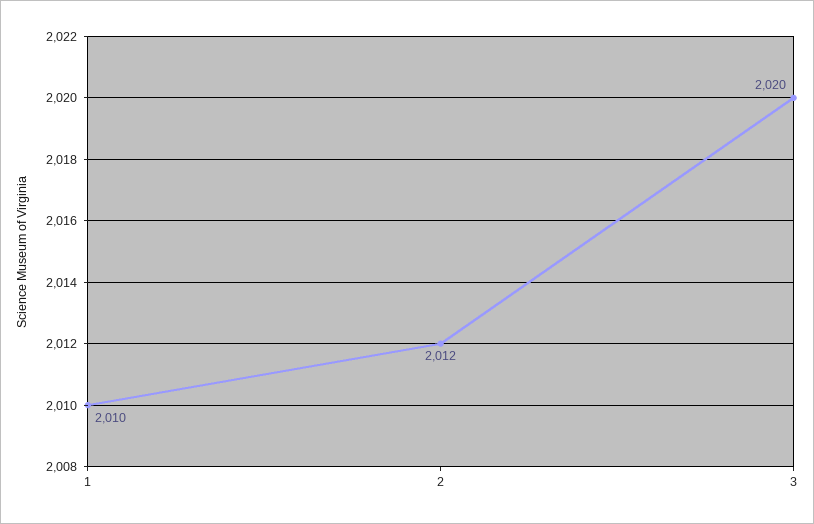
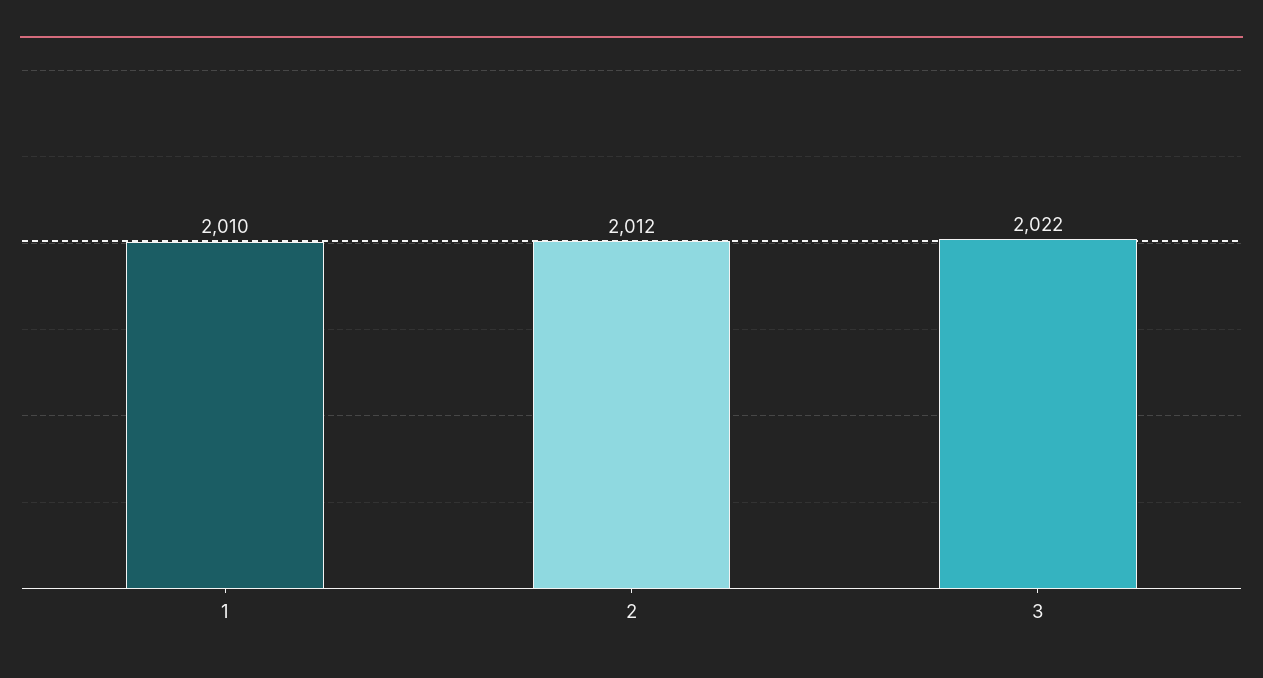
3: 2020 -> 2022

